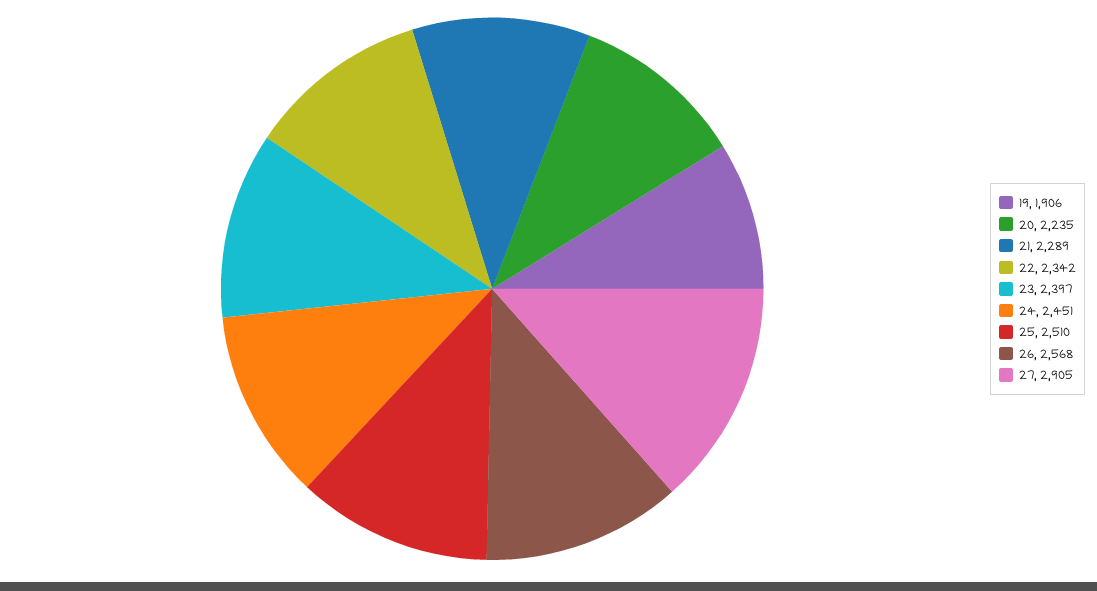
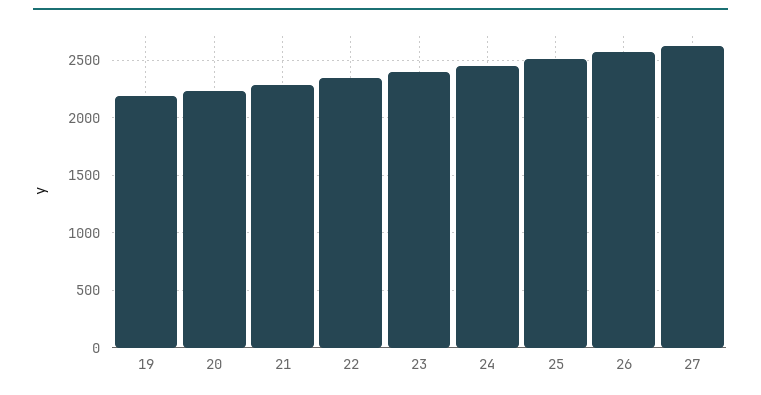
19: 1906 -> 2200
27: 2905 -> 2600

